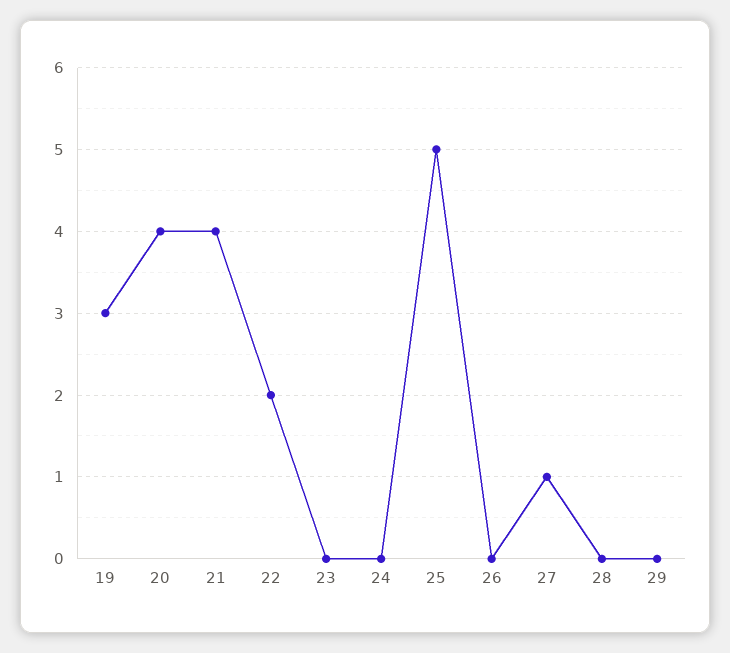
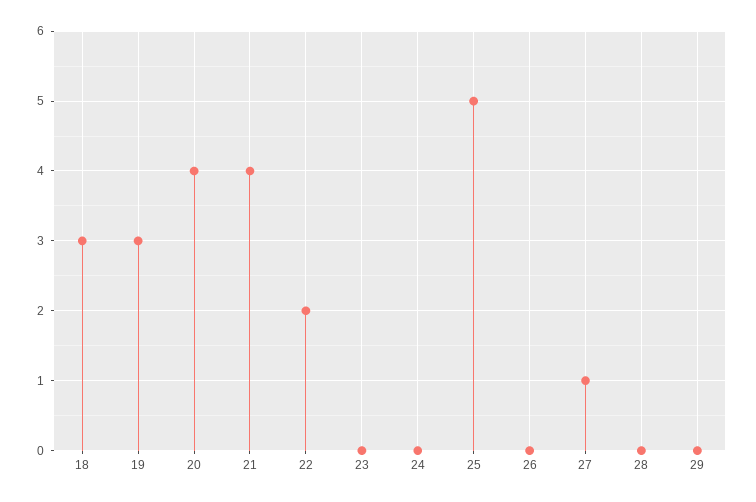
18: none -> 3

